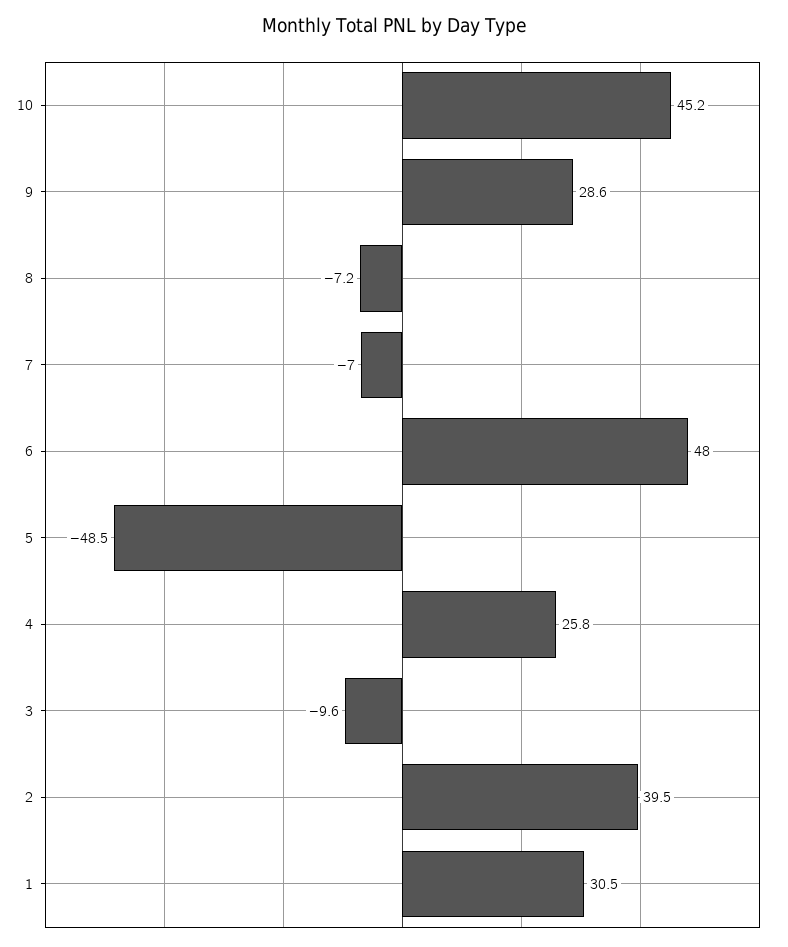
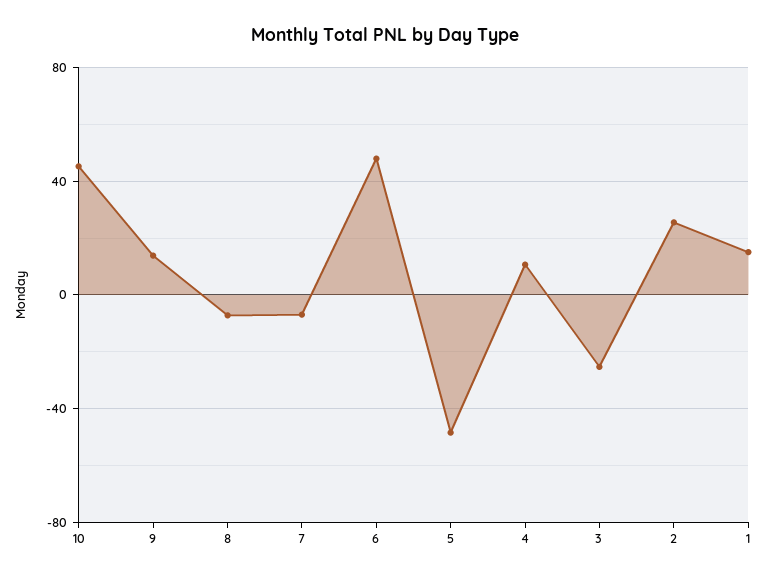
9: 28.6 -> 15
4: 25.8 -> 10
3: -9.6 -> -25
2: 39.5 -> 25
1: 30.5 -> 15

